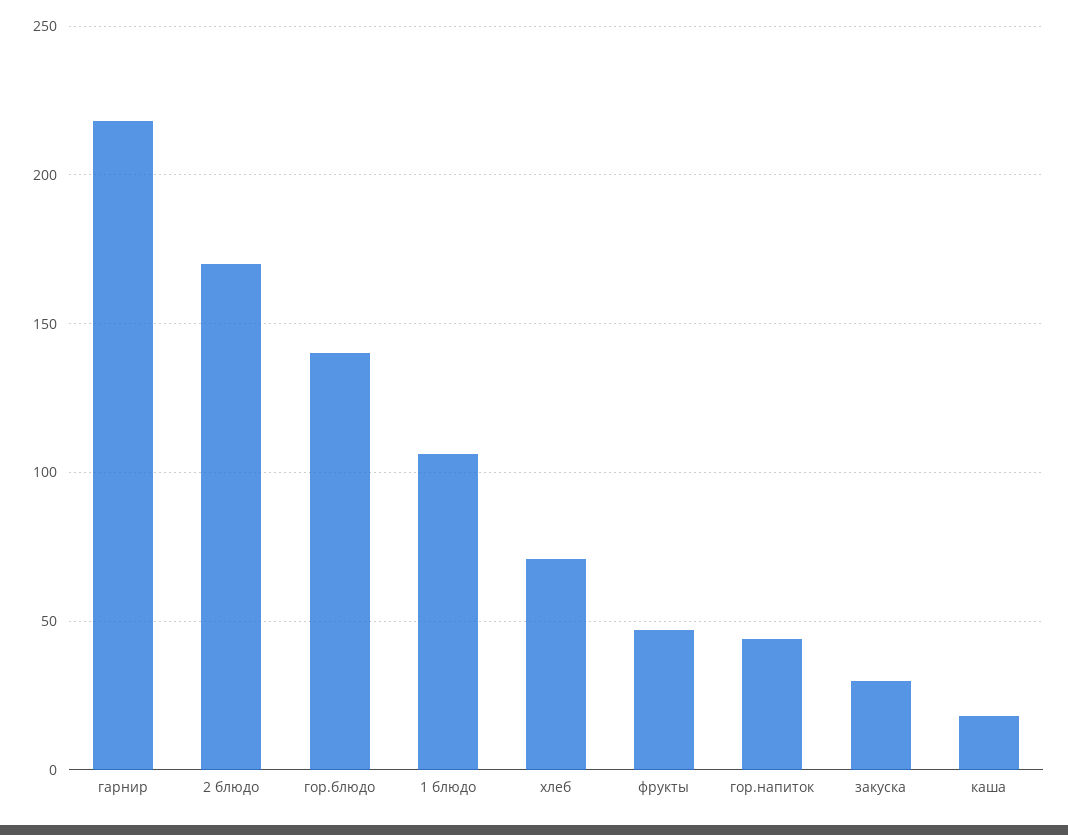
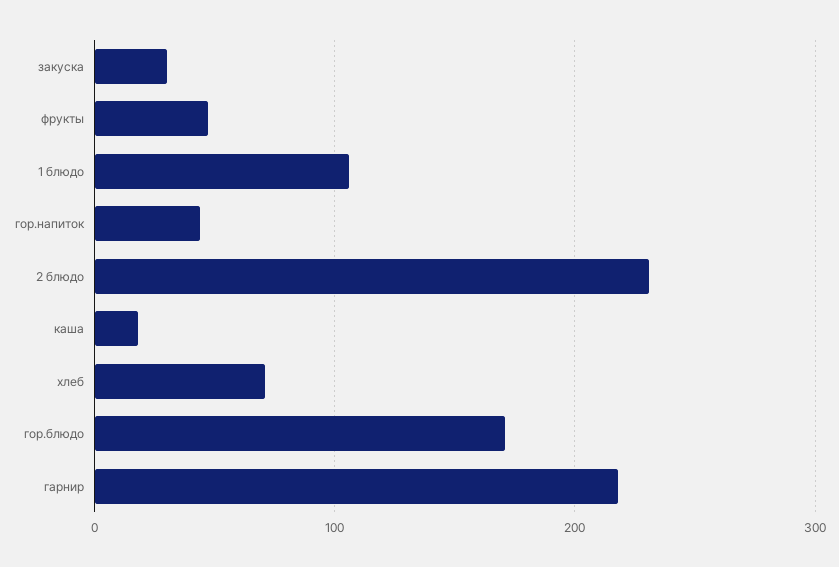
2 блюдо: 170 -> 230
гор.блюдо: 140 -> 170

